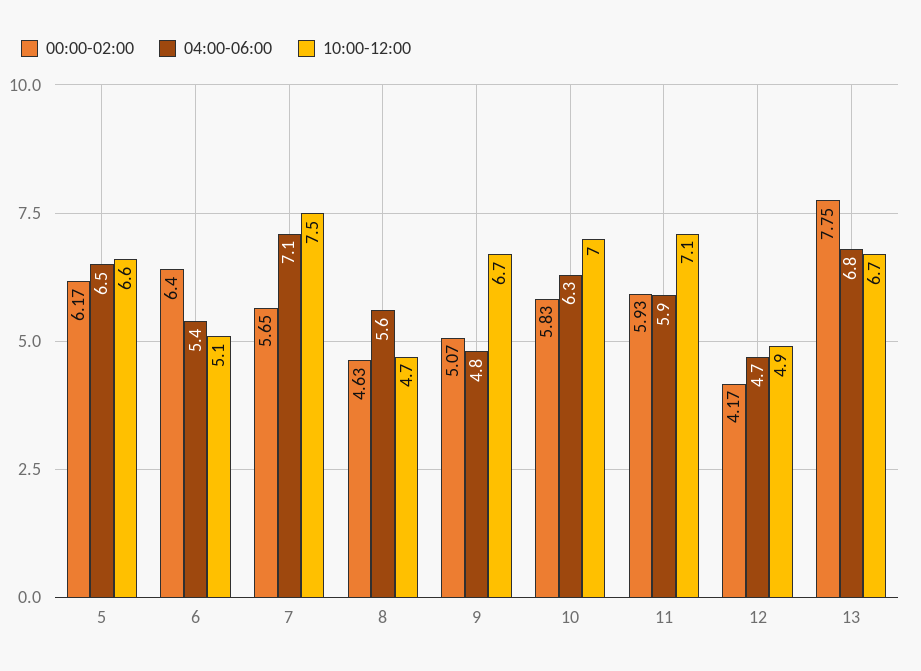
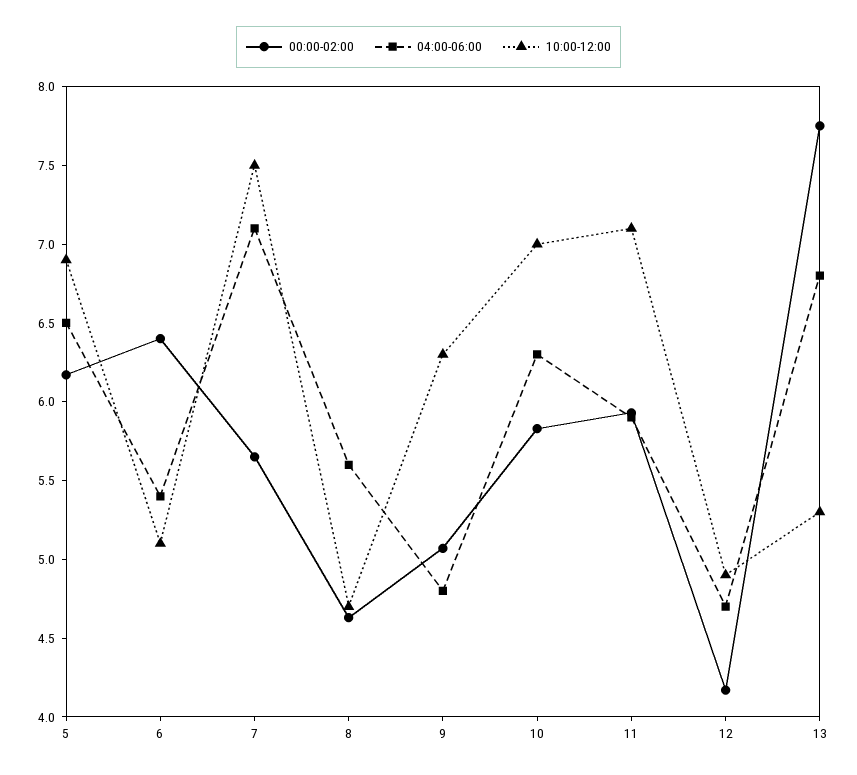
10:00-12:00, 5: 6.6 -> 6.9
10:00-12:00, 9: 6.7 -> 6.3
10:00-12:00, 13: 6.7 -> 5.3

